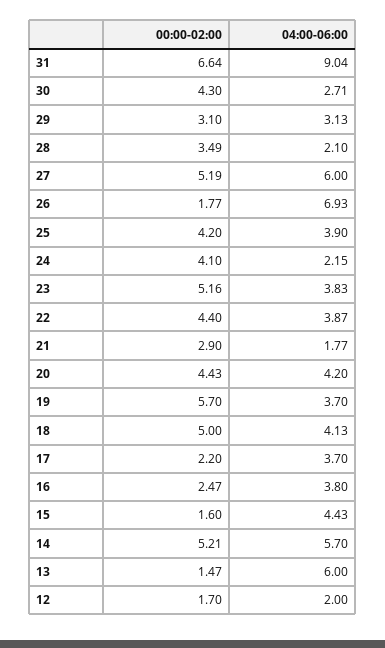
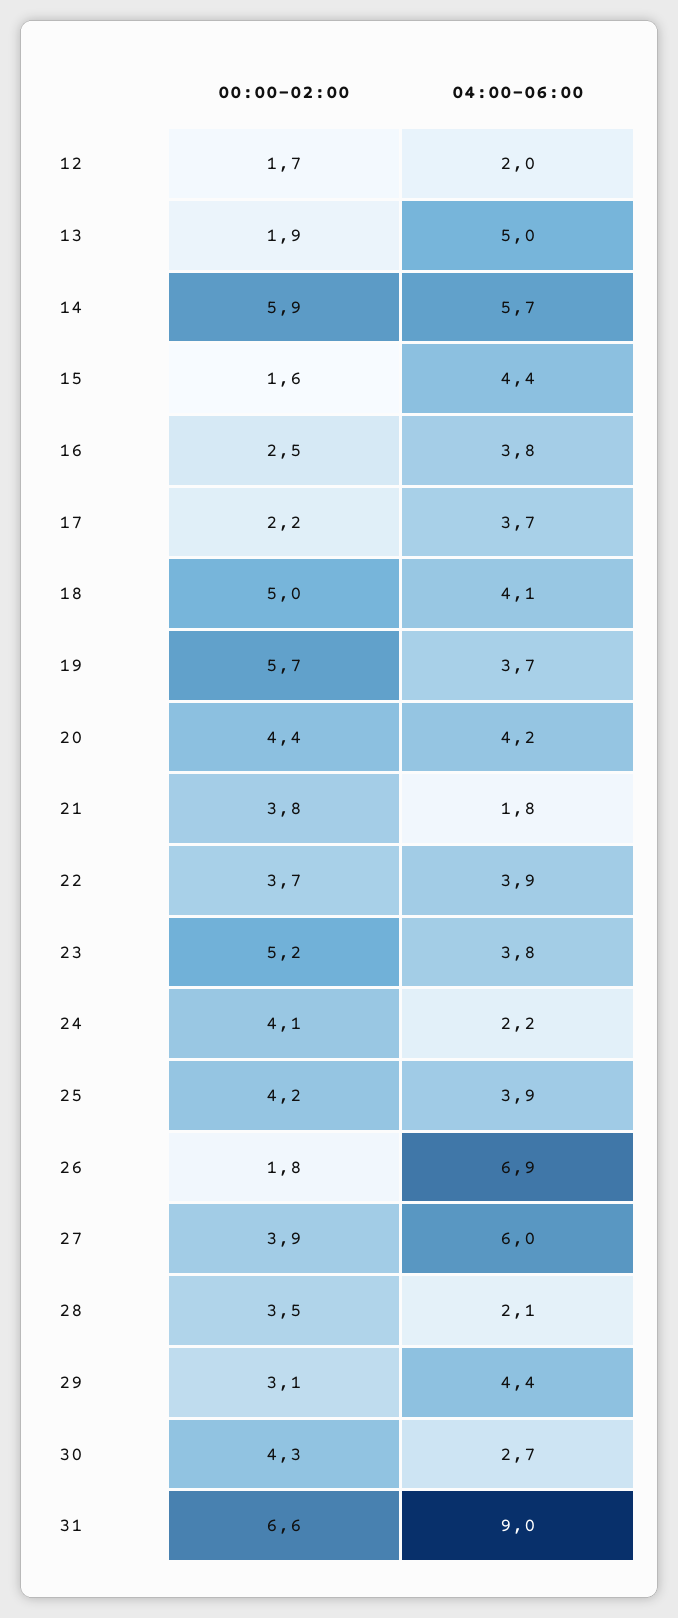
04:00-06:00, 29: 3.13 -> 4.4
00:00-02:00, 27: 5.19 -> 3.9
00:00-02:00, 22: 4.4 -> 3.7
00:00-02:00, 21: 2.9 -> 3.8
00:00-02:00, 14: 5.21 -> 5.9
00:00-02:00, 13: 1.47 -> 1.9
04:00-06:00, 13: 6 -> 5

